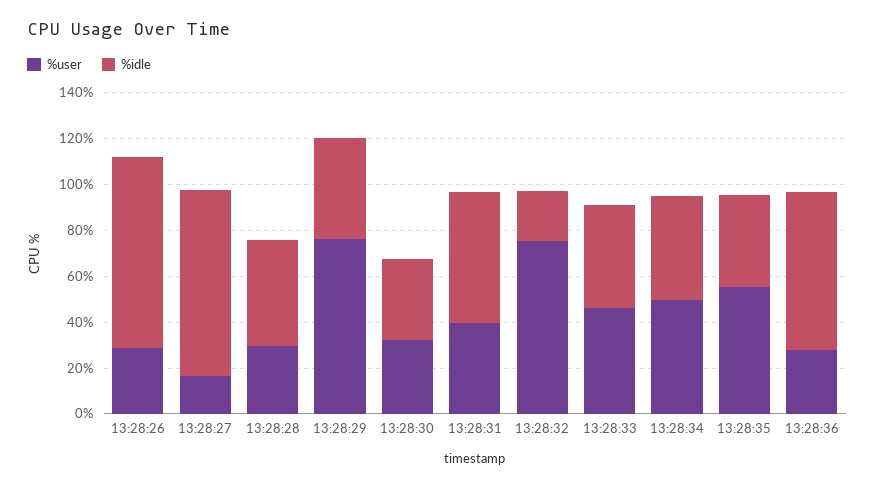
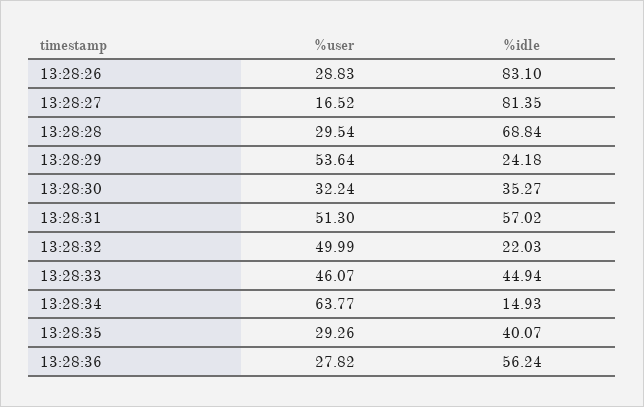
%idle, 13:28:28: 45 -> 68.84
%user, 13:28:29: 75 -> 53.64
%idle, 13:28:29: 45 -> 24.18
%user, 13:28:31: 40 -> 51.3
%user, 13:28:32: 75 -> 49.99
%user, 13:28:34: 50 -> 63.77
%idle, 13:28:34: 45 -> 14.93
%user, 13:28:35: 55 -> 29.26
%idle, 13:28:36: 70 -> 56.24

